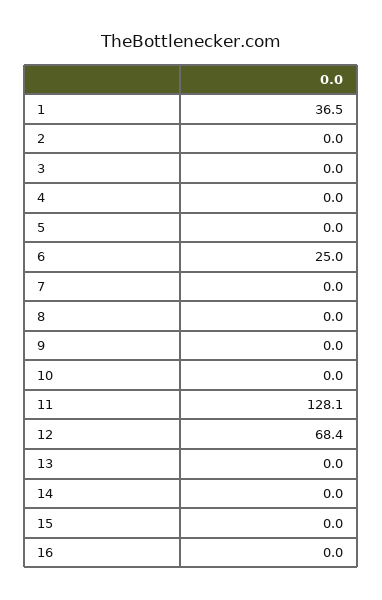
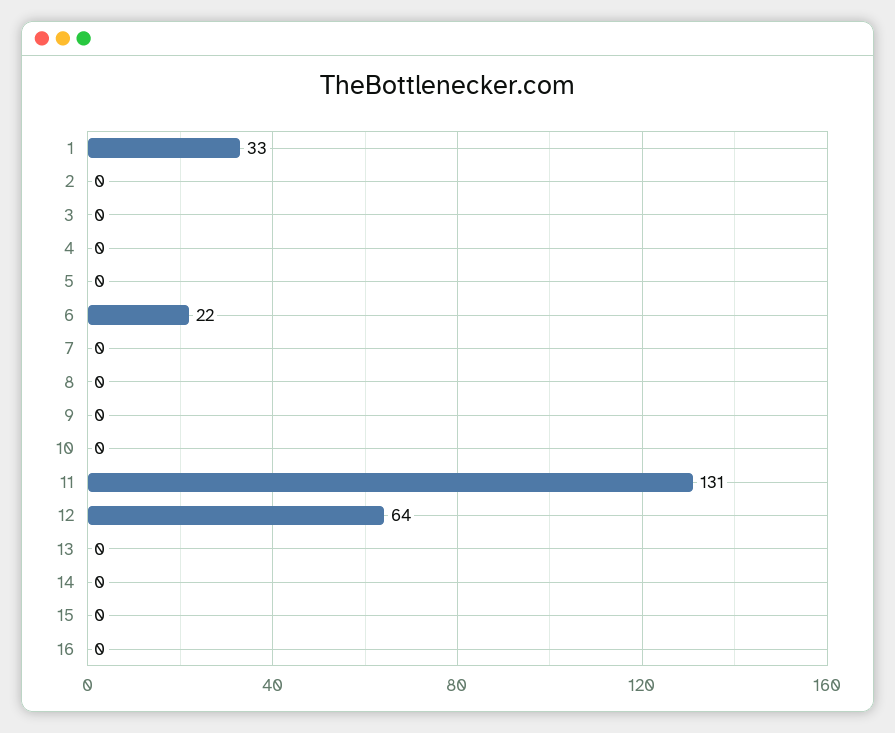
1: 36.5 -> 33
6: 25 -> 22
11: 128.1 -> 131
12: 68.4 -> 64

